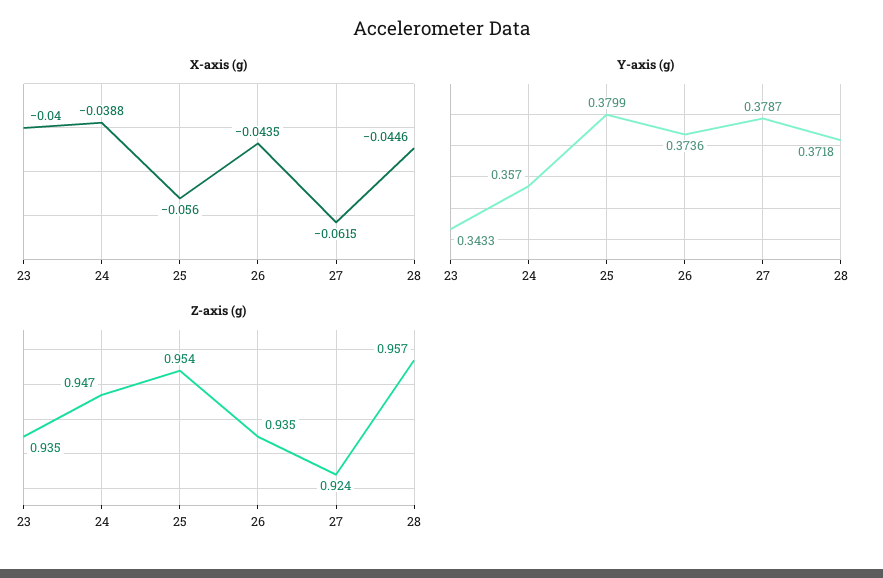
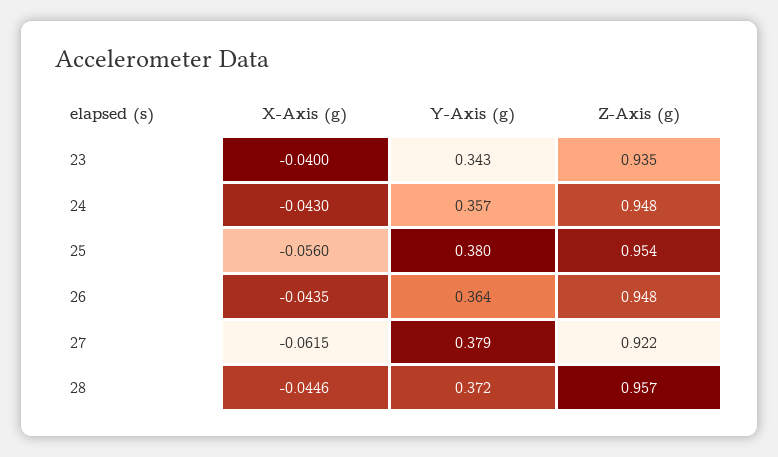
X-axis (g), 24: -0.0388 -> -0.043
Y-axis (g), 26: 0.3736 -> 0.364
Z-axis (g), 24: 0.947 -> 0.948
Z-axis (g), 26: 0.935 -> 0.948
Z-axis (g), 27: 0.924 -> 0.922

